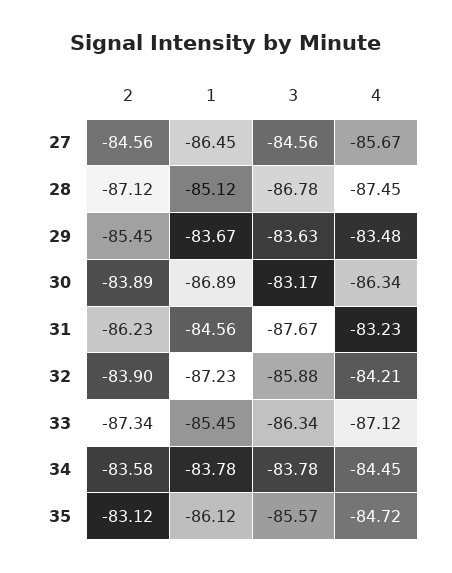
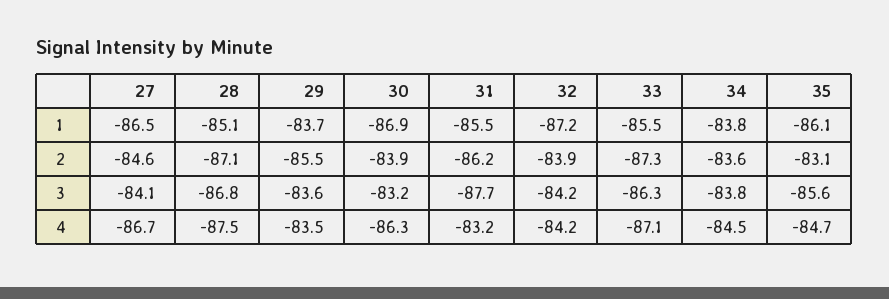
3, 27: -84.56 -> -84.1
4, 27: -85.67 -> -86.7
1, 31: -84.56 -> -85.5
3, 32: -85.88 -> -84.2

